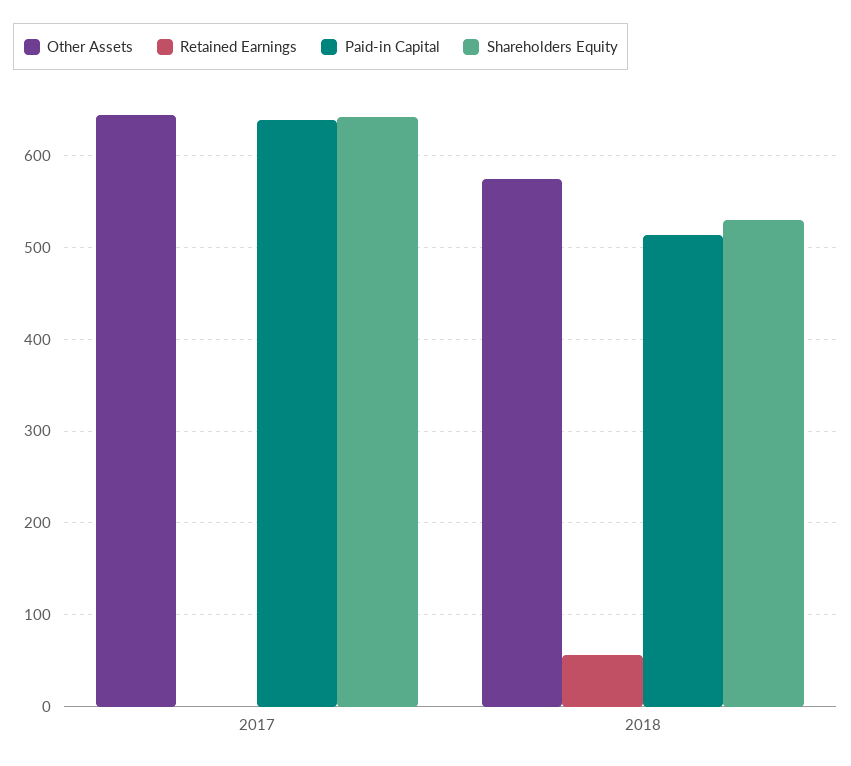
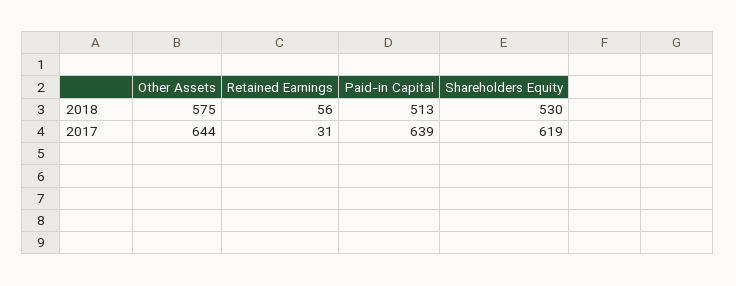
Retained Earnings, 2017: 0 -> 31
Shareholders Equity, 2017: 640 -> 619

